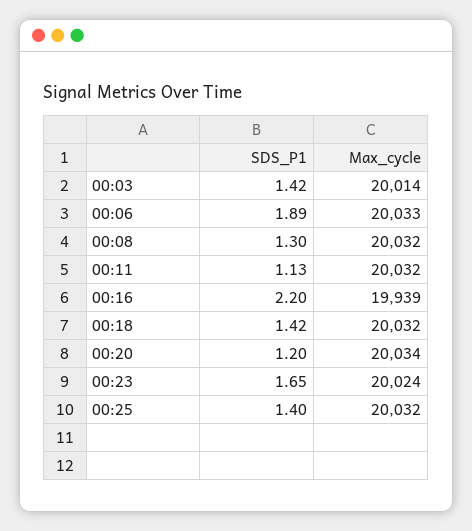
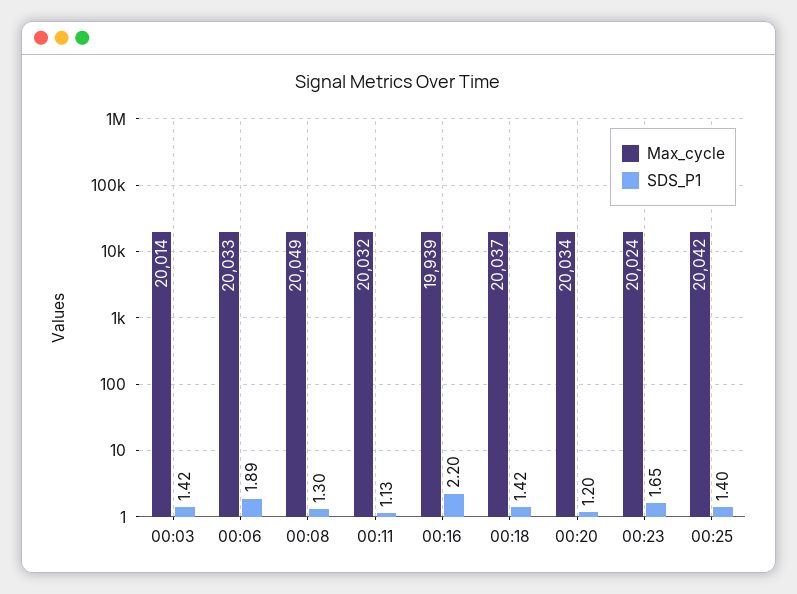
Max_cycle, 00:08: 20032 -> 20049
Max_cycle, 00:18: 20032 -> 20037
Max_cycle, 00:25: 20032 -> 20042

